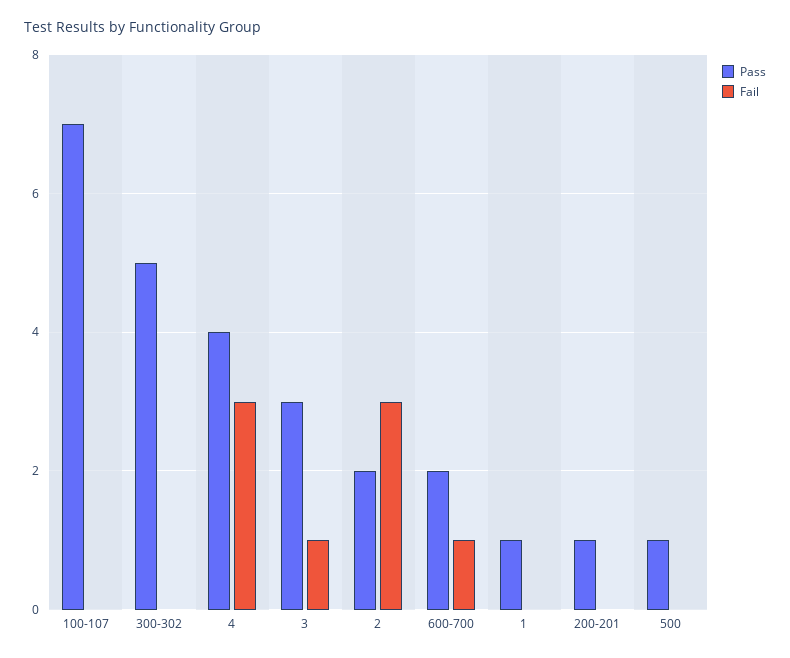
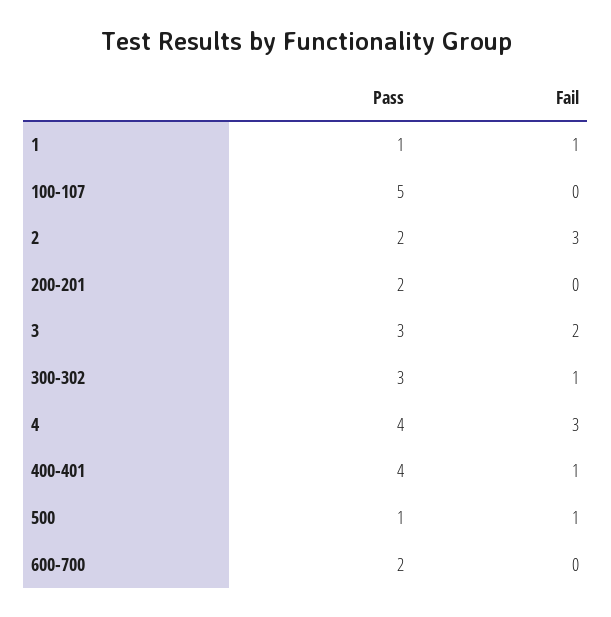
Pass, 100-107: 7 -> 5
Pass, 300-302: 5 -> 3
Fail, 300-302: 0 -> 1
Fail, 3: 1 -> 2
Fail, 600-700: 1 -> 0
Fail, 1: 0 -> 1
Pass, 200-201: 1 -> 2
Fail, 500: 0 -> 1
Pass, 400-401: none -> 4
Fail, 400-401: none -> 1

